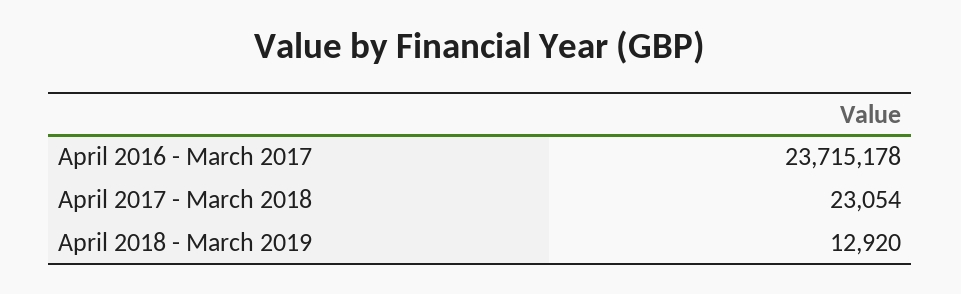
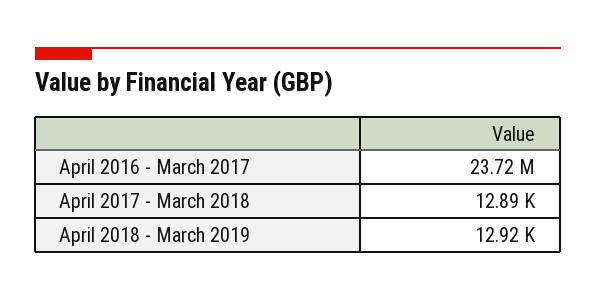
April 2017 - March 2018: 23054 -> 12890

